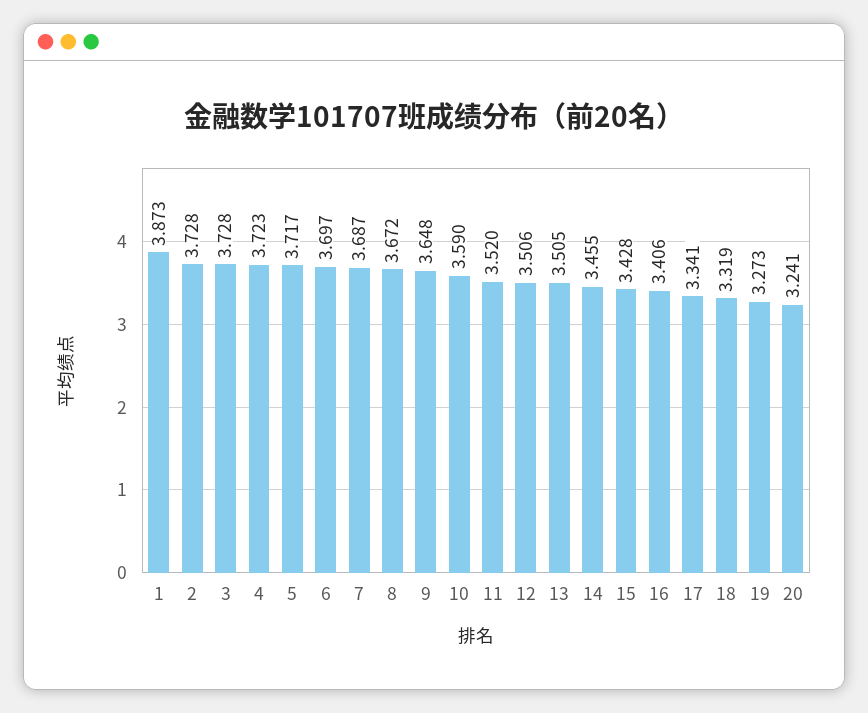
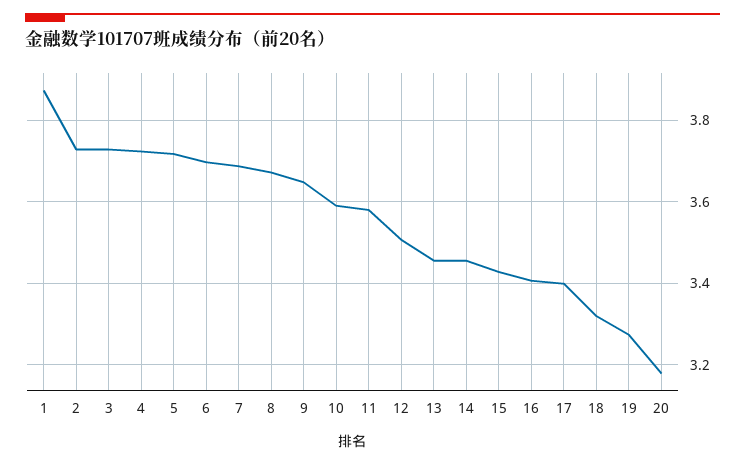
11: 3.52 -> 3.58
13: 3.505 -> 3.46
17: 3.341 -> 3.4
20: 3.241 -> 3.18

